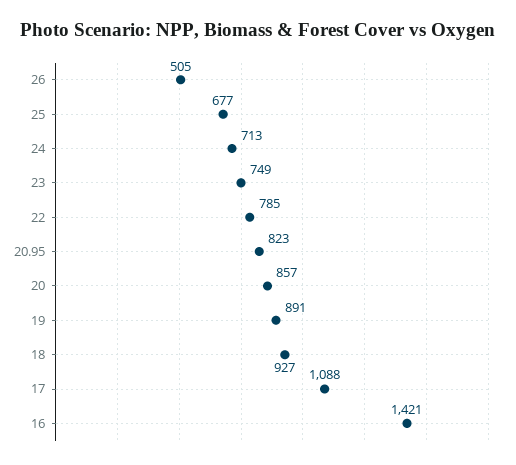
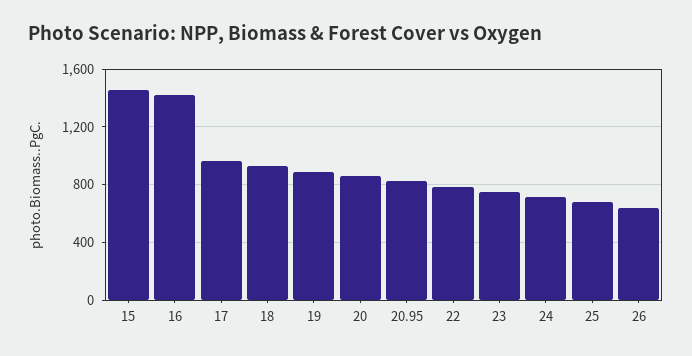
26: 505 -> 650
17: 1088 -> 950
15: none -> 1450

